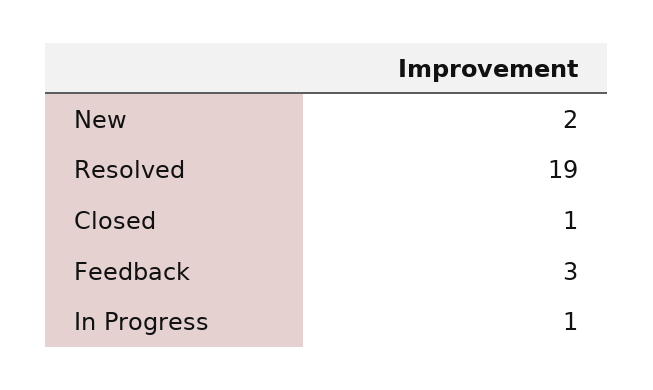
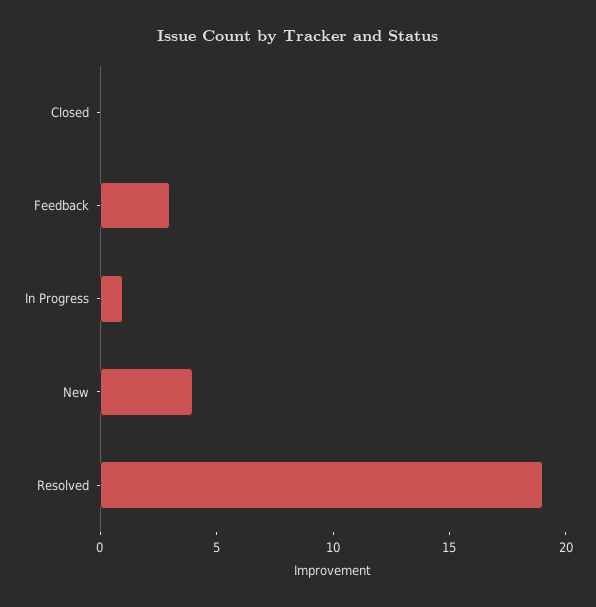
New: 2 -> 4
Closed: 1 -> 0

